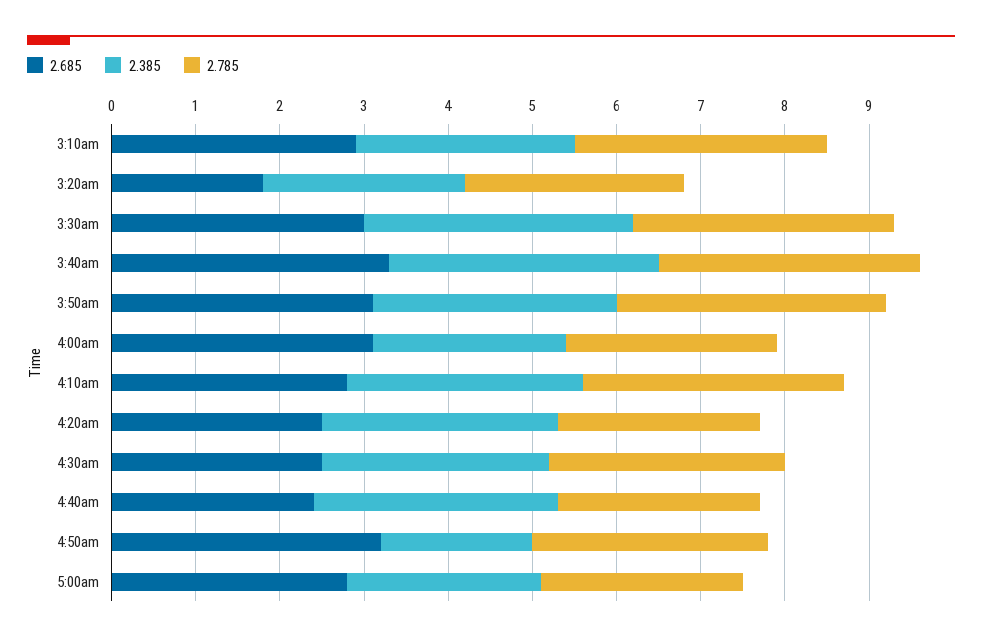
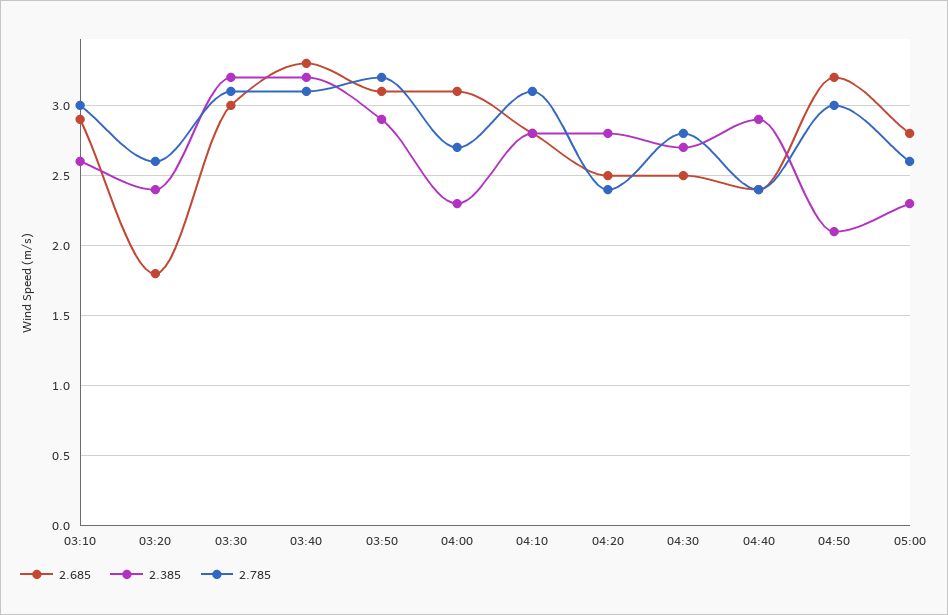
2.785, 4:00am: 2.5 -> 2.7
2.385, 4:50am: 1.8 -> 2.1
2.785, 4:50am: 2.8 -> 3
2.785, 5:00am: 2.4 -> 2.6

